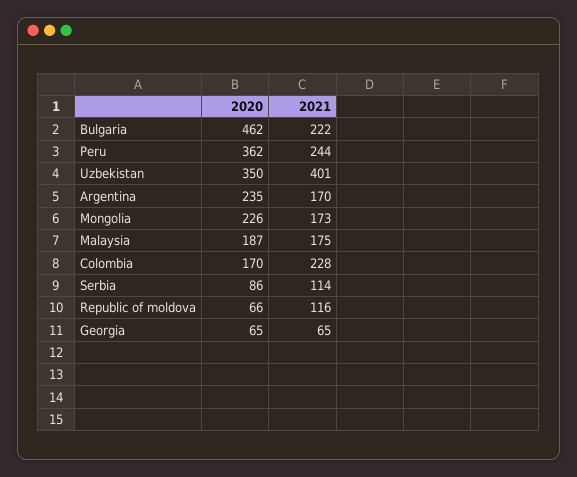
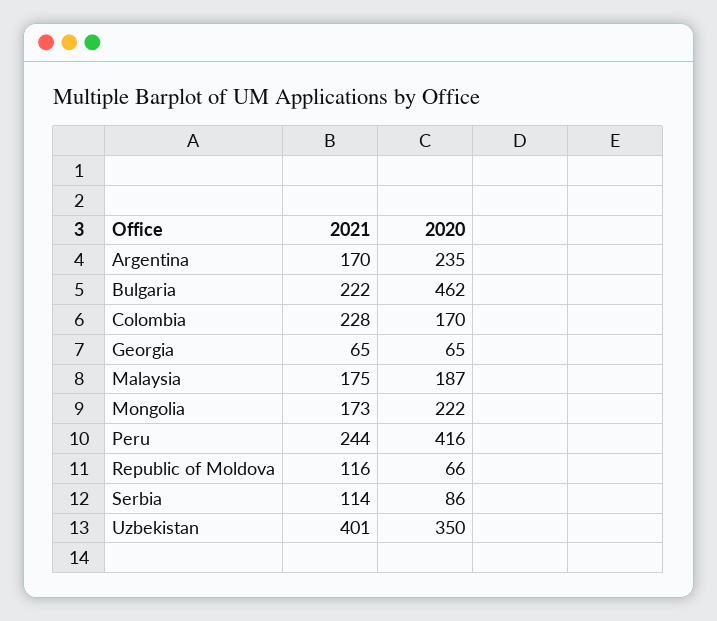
2020, Peru: 362 -> 416
2020, Mongolia: 226 -> 222

